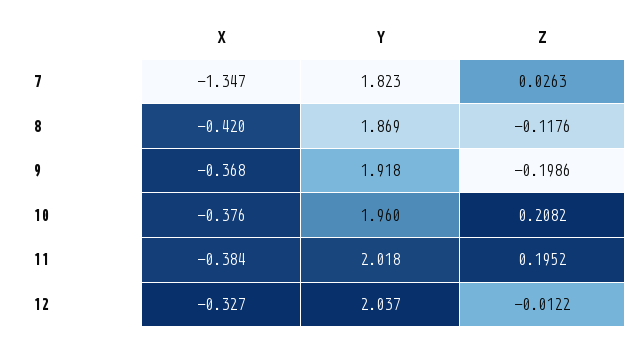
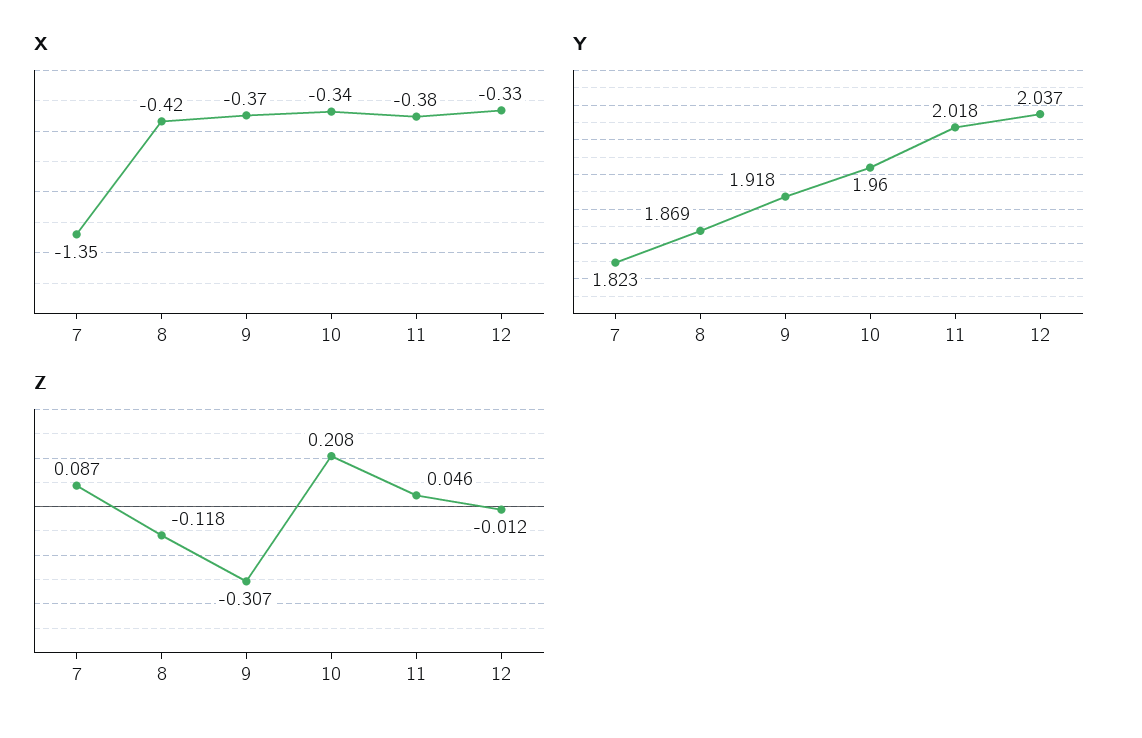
Z, 7: 0.0263 -> 0.087
Z, 9: -0.1986 -> -0.307
X, 10: -0.376 -> -0.34
Z, 11: 0.1952 -> 0.046

